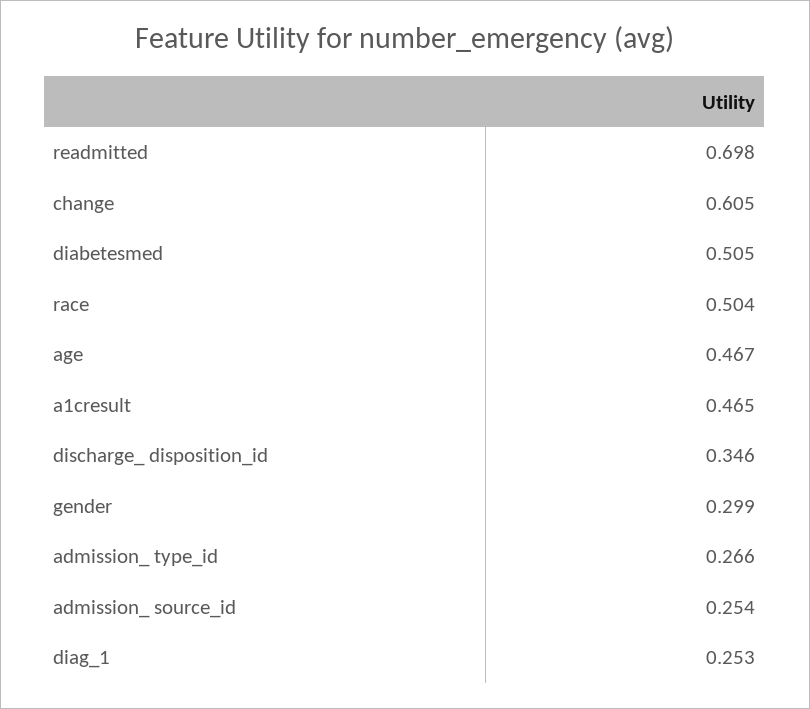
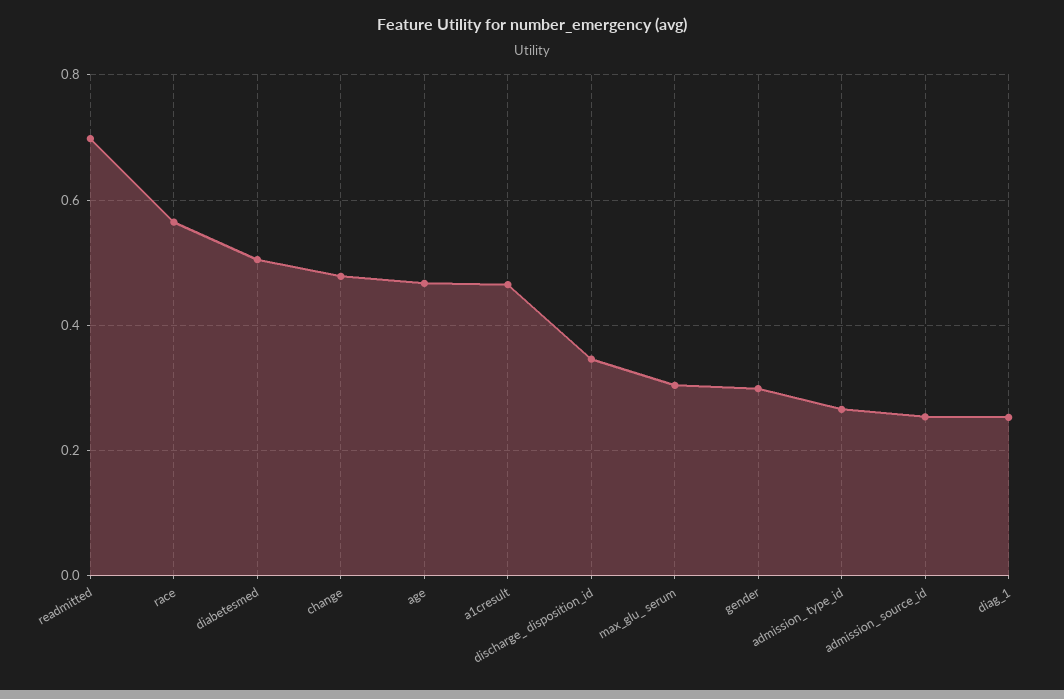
change: 0.605 -> 0.48
race: 0.504 -> 0.56
max_glu_ serum: none -> 0.3

